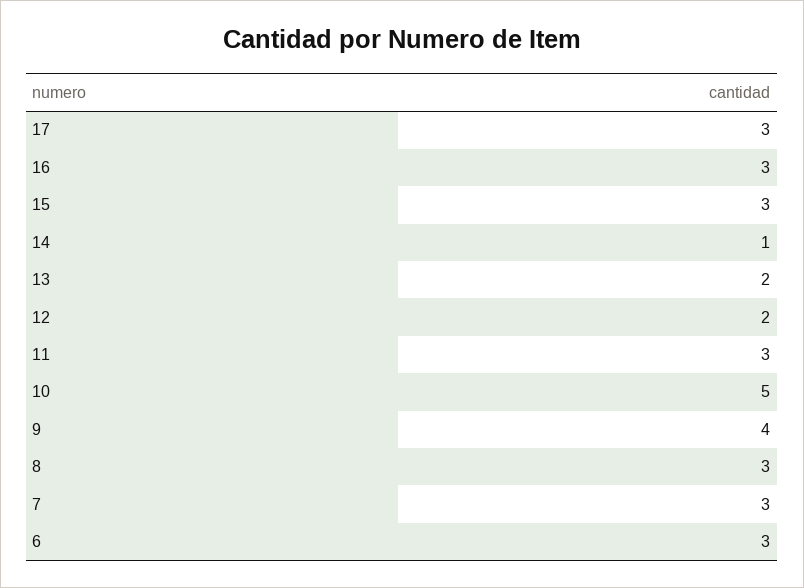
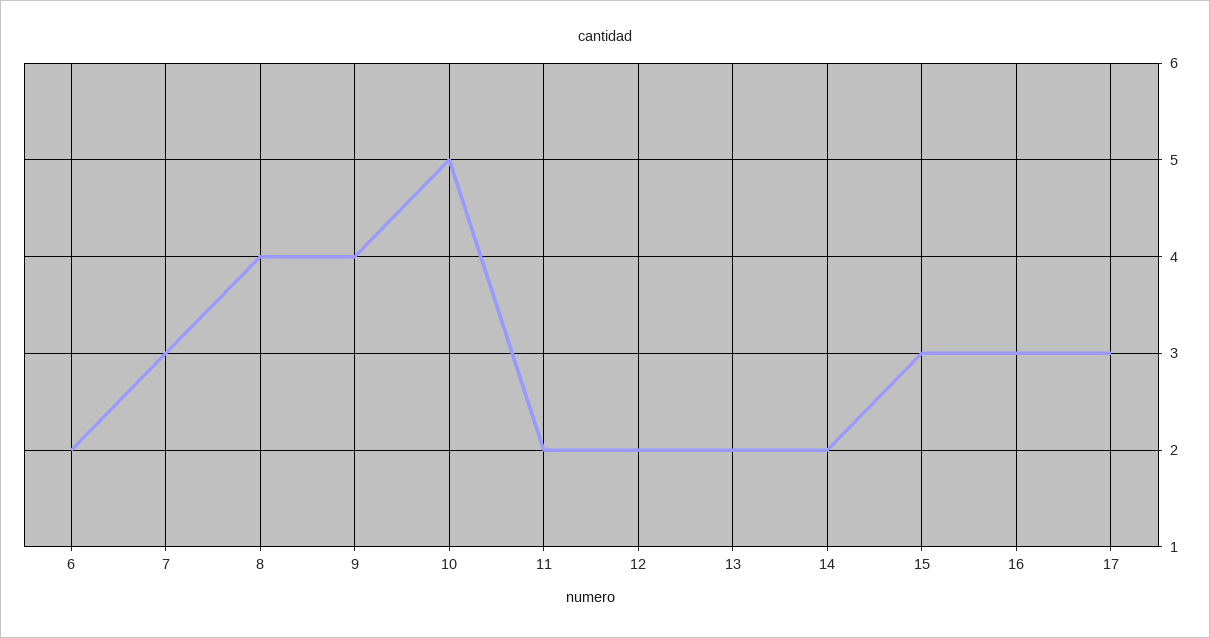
14: 1 -> 2
11: 3 -> 2
8: 3 -> 4
6: 3 -> 2

